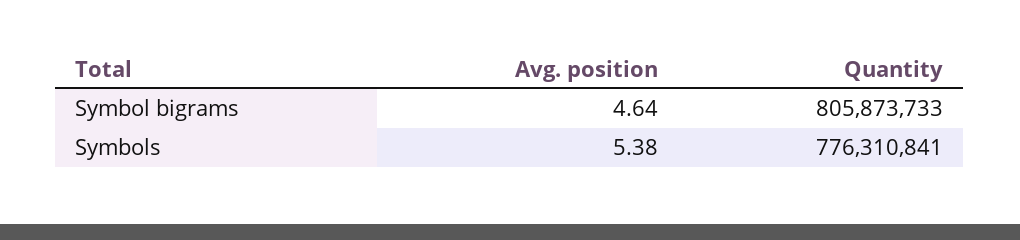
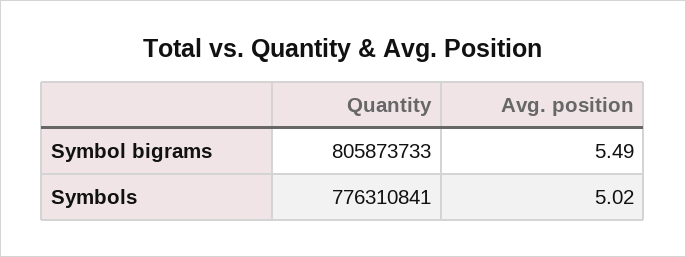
Avg. position, Symbol bigrams: 4.64 -> 5.49
Avg. position, Symbols: 5.38 -> 5.02

